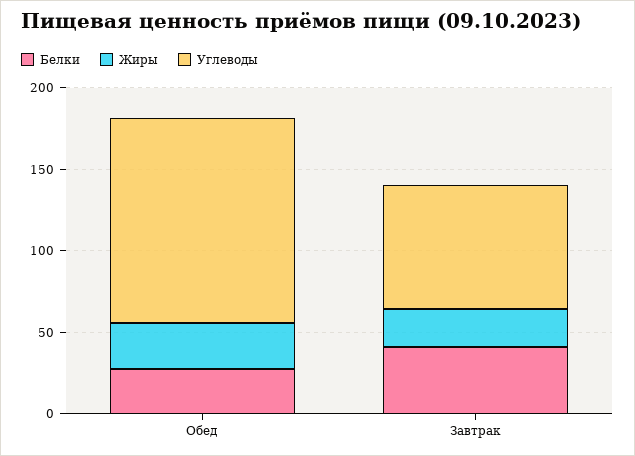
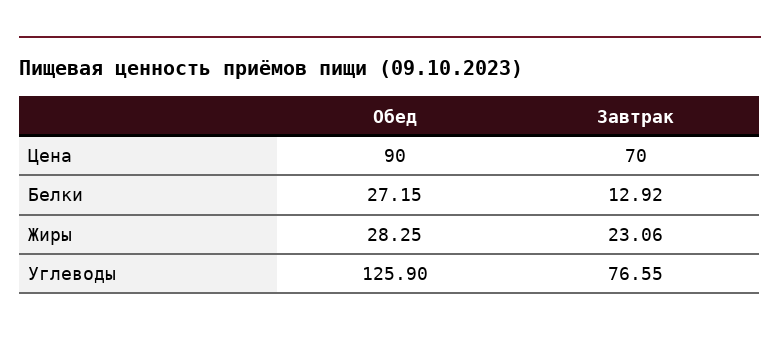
Белки, Завтрак: 40 -> 12.92
Цена, Обед: none -> 90
Цена, Завтрак: none -> 70

